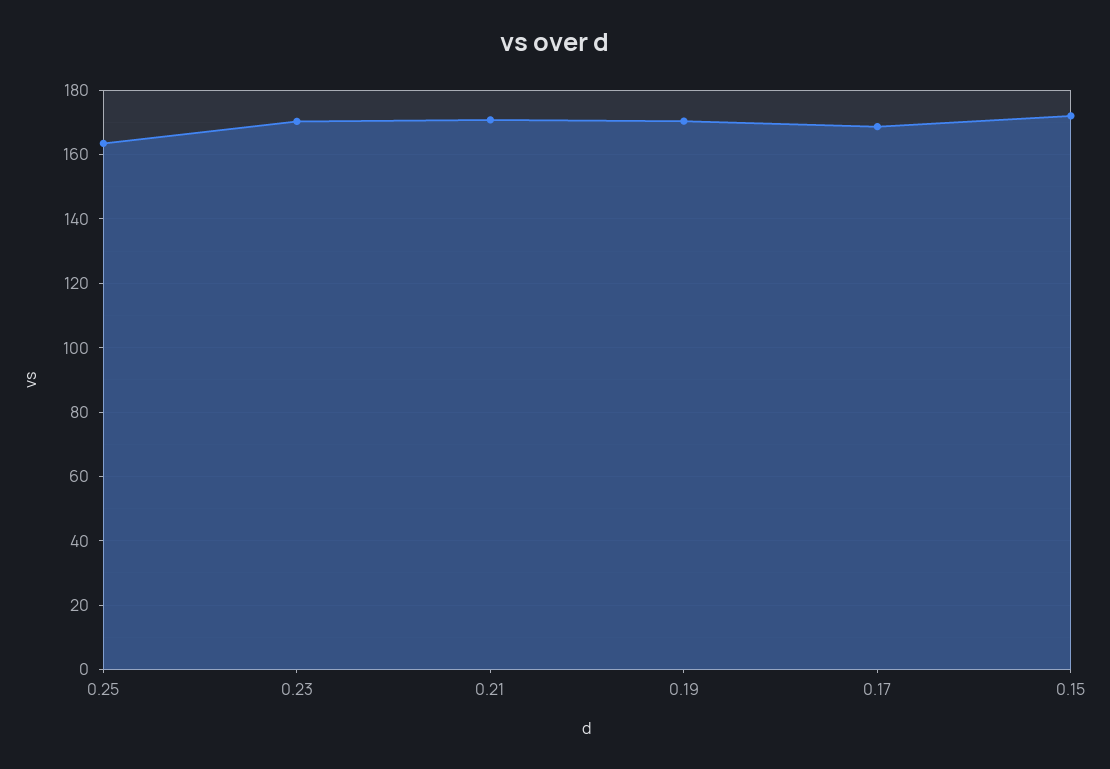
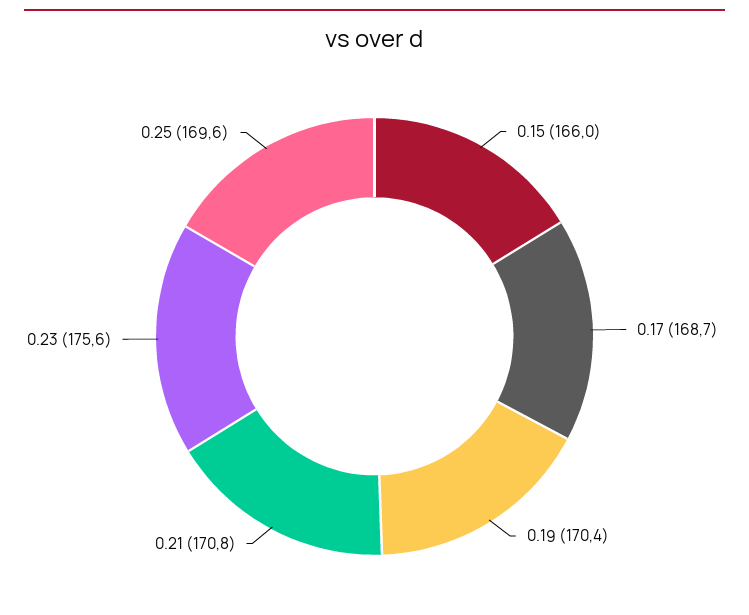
0.25: 164 -> 169.6
0.23: 170 -> 175.6
0.15: 172 -> 166

